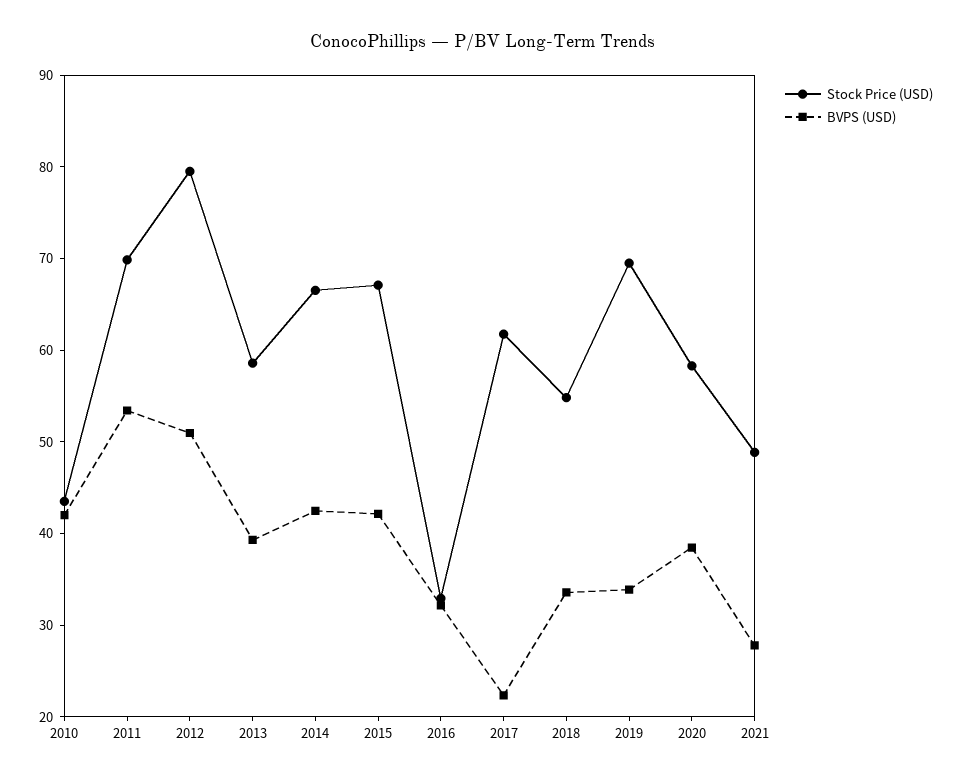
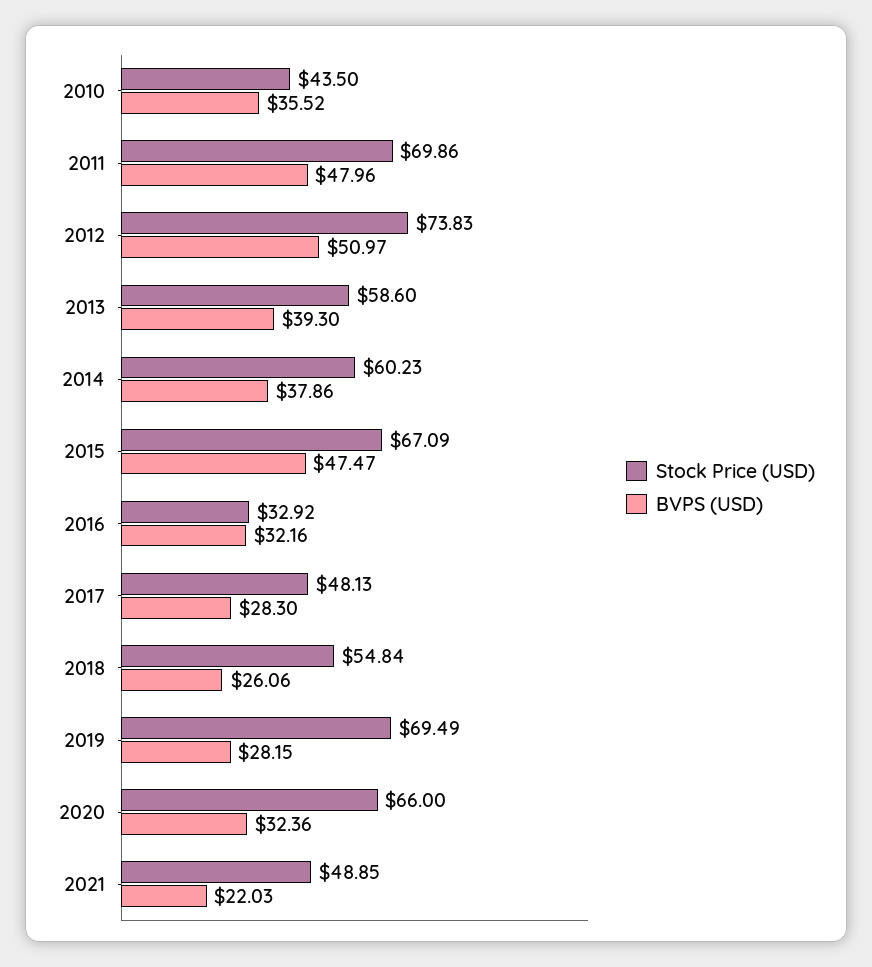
BVPS (USD), 2010: 42 -> 35.52
BVPS (USD), 2011: 54 -> 47.96
Stock Price (USD), 2012: 80 -> 73.83
Stock Price (USD), 2014: 66 -> 60.23
BVPS (USD), 2014: 42 -> 37.86
BVPS (USD), 2015: 42 -> 47.47
Stock Price (USD), 2017: 62 -> 48.13
BVPS (USD), 2017: 22 -> 28.3
BVPS (USD), 2018: 34 -> 26.06
BVPS (USD), 2019: 34 -> 28.15
Stock Price (USD), 2020: 58 -> 66
BVPS (USD), 2020: 38 -> 32.36
BVPS (USD), 2021: 28 -> 22.03

